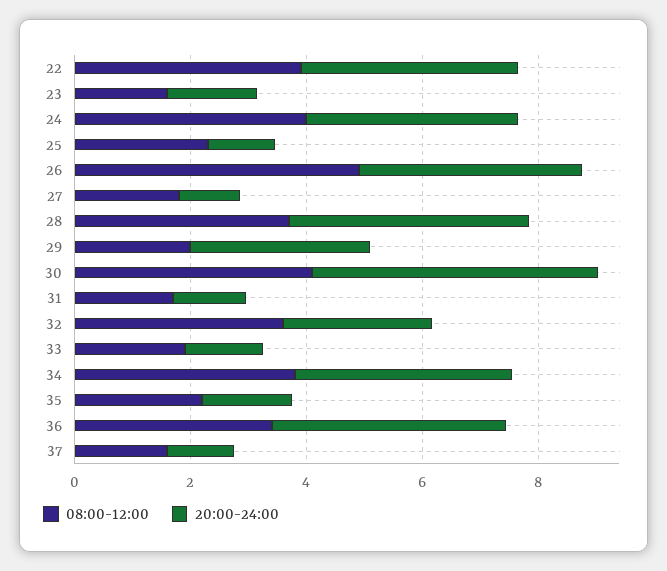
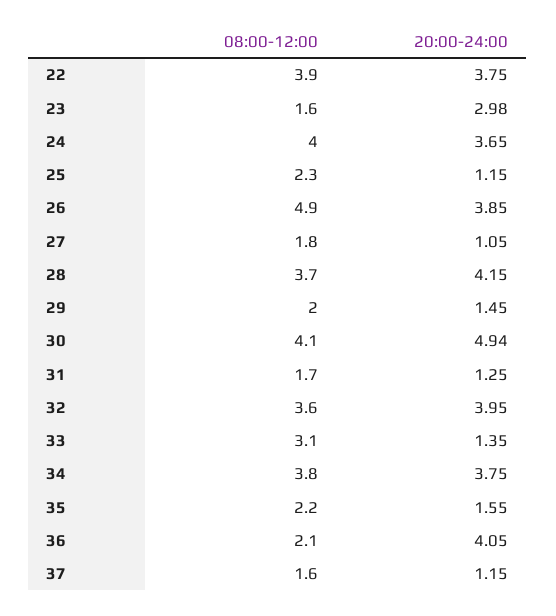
20:00-24:00, 23: 1.5 -> 2.98
20:00-24:00, 29: 3 -> 1.45
20:00-24:00, 32: 2.5 -> 3.95
08:00-12:00, 33: 2 -> 3.1
08:00-12:00, 36: 3.5 -> 2.1

